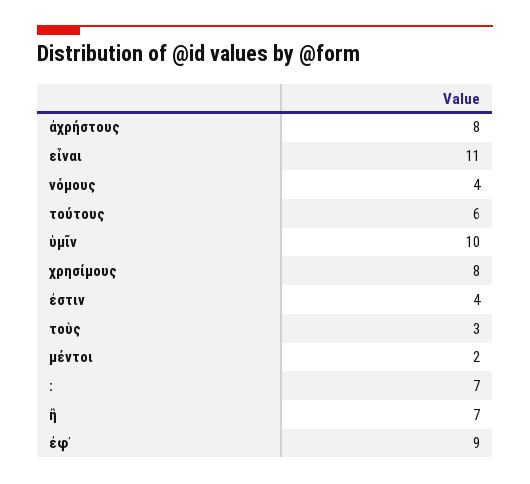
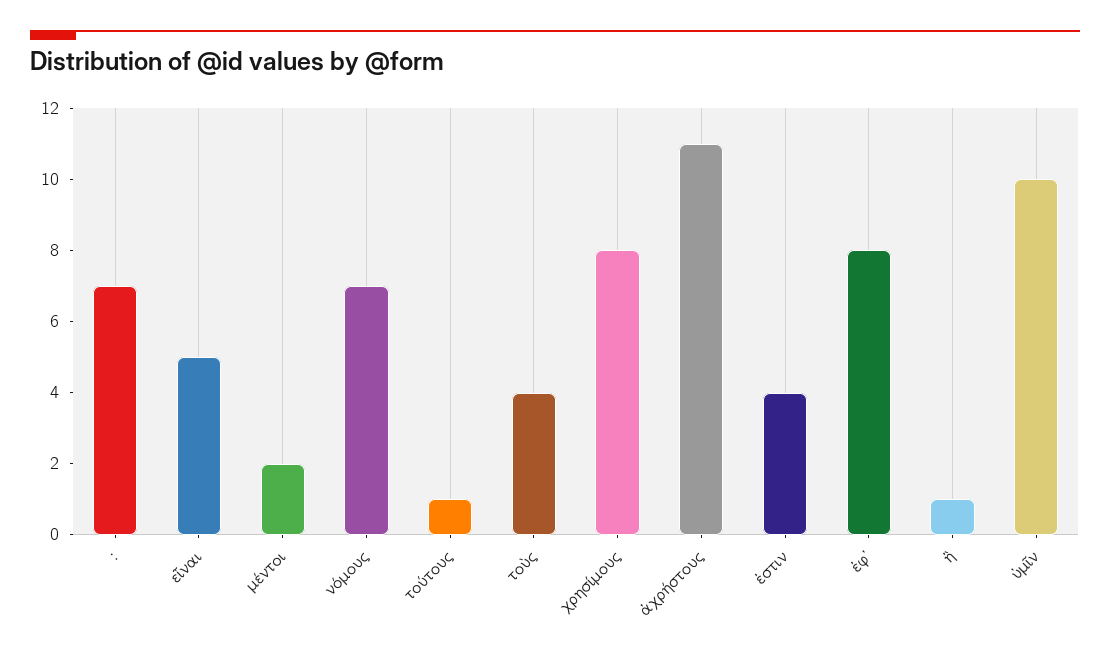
ἀχρήστους: 8 -> 11
εἶναι: 11 -> 5
νόμους: 4 -> 7
τούτους: 6 -> 1
τοὺς: 3 -> 4
ἢ: 7 -> 1
ἐφ᾽: 9 -> 8

